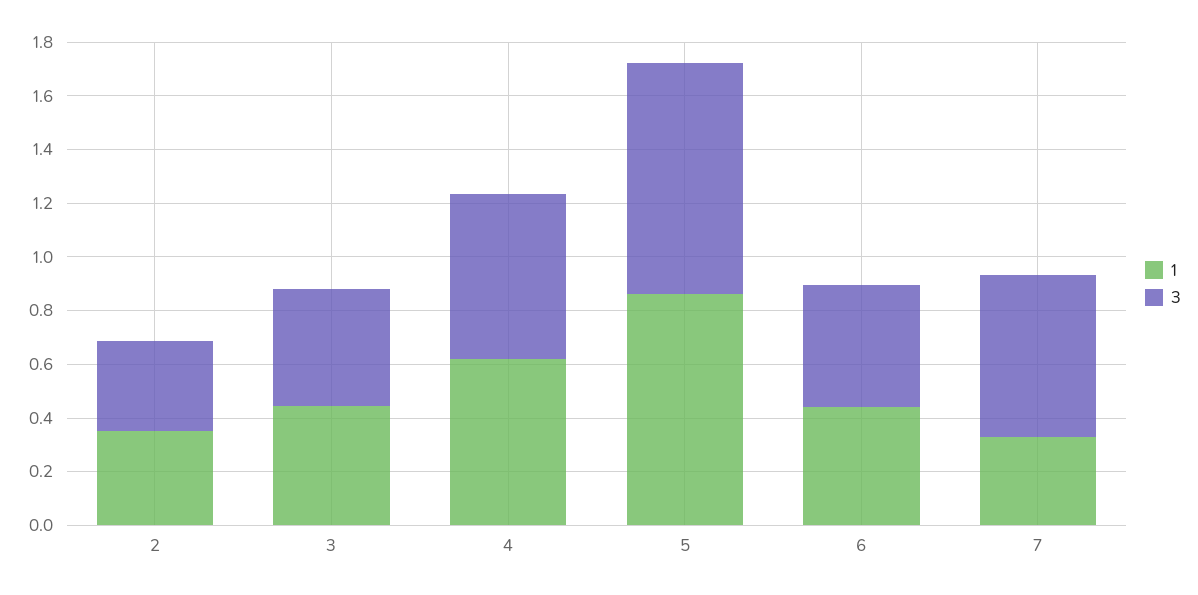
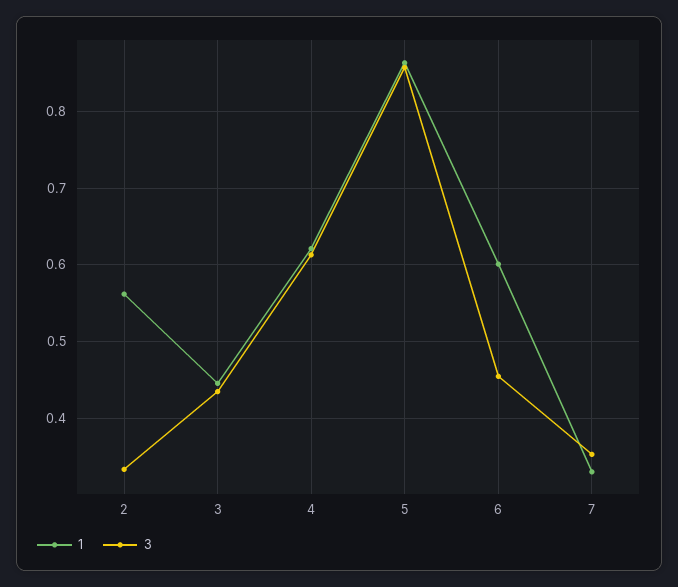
1, 2: 0.35 -> 0.56
1, 6: 0.45 -> 0.6
3, 7: 0.6 -> 0.35

